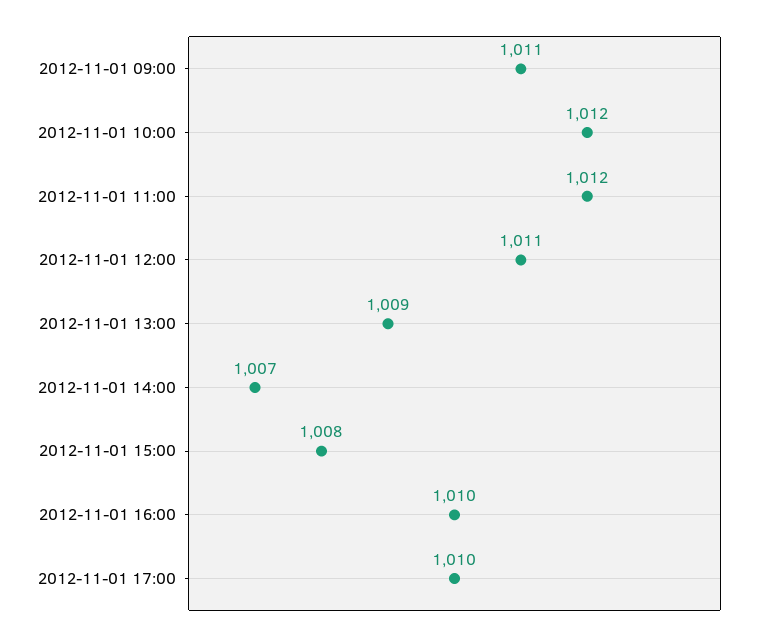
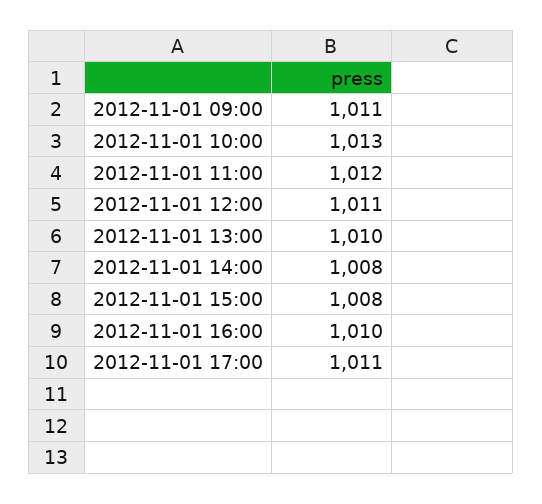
2012-11-01 10:00: 1012 -> 1013
2012-11-01 13:00: 1009 -> 1010
2012-11-01 14:00: 1007 -> 1008
2012-11-01 17:00: 1010 -> 1011

